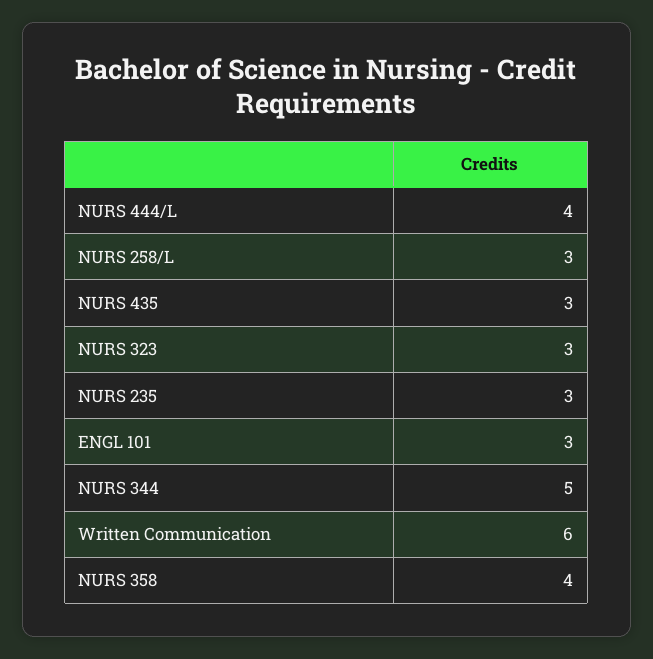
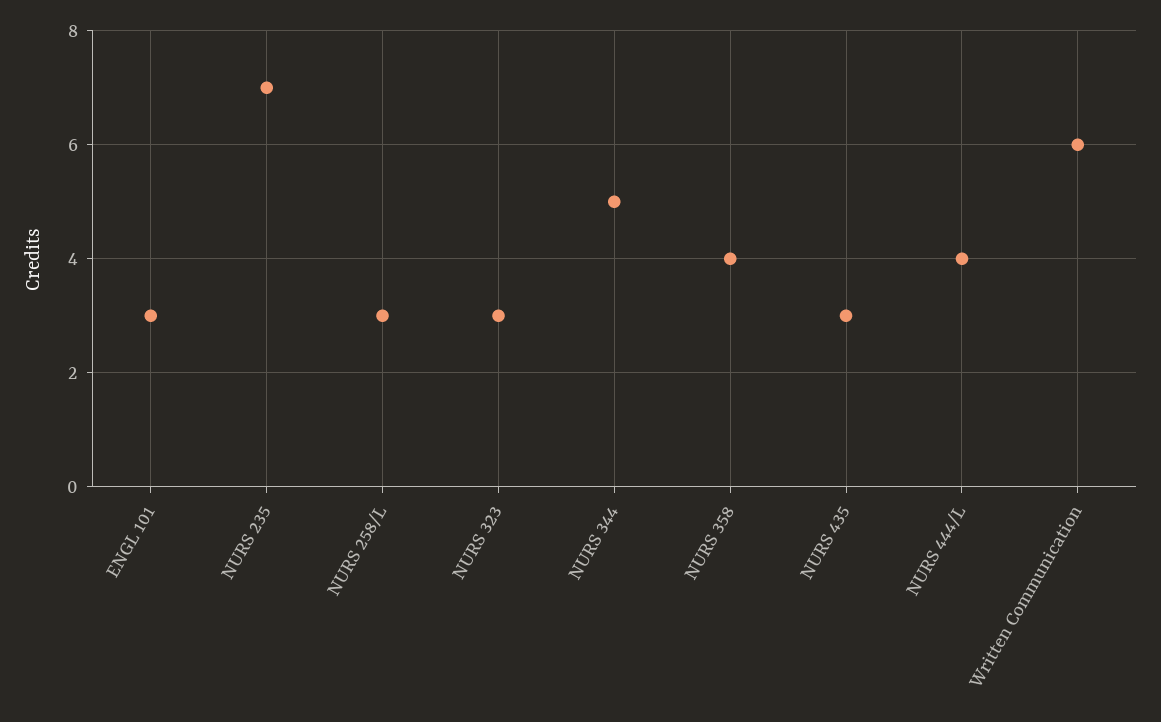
NURS 235: 3 -> 7

